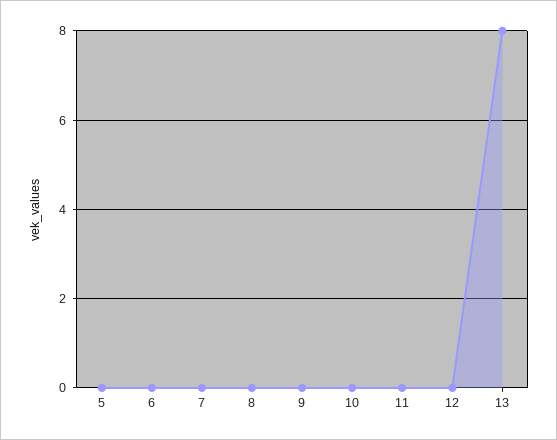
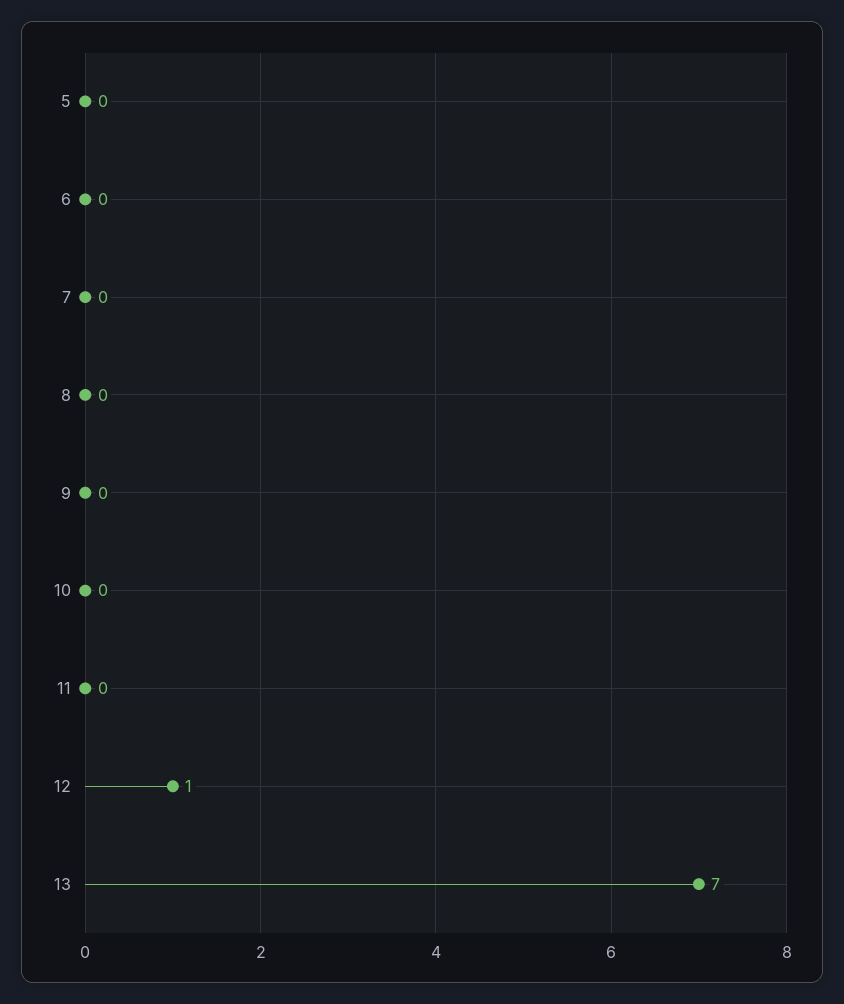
12: 0 -> 1
13: 8 -> 7

